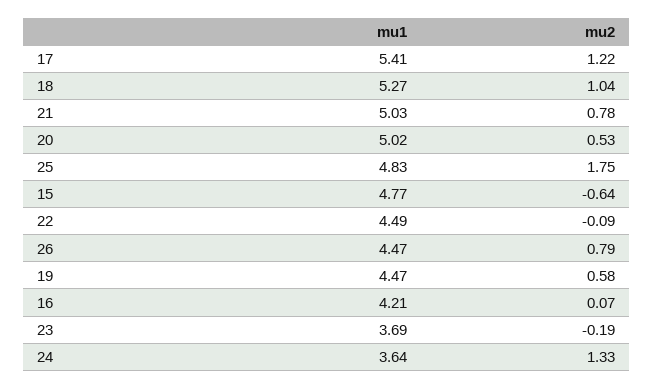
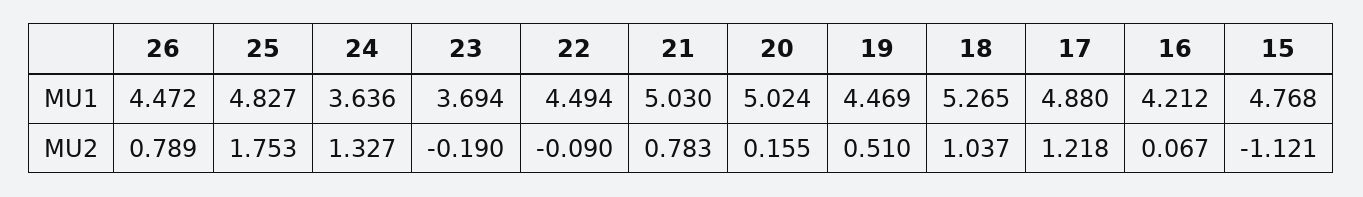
mu1, 17: 5.41 -> 4.88
mu2, 20: 0.53 -> 0.155
mu2, 15: -0.64 -> -1.121
mu2, 19: 0.58 -> 0.51

